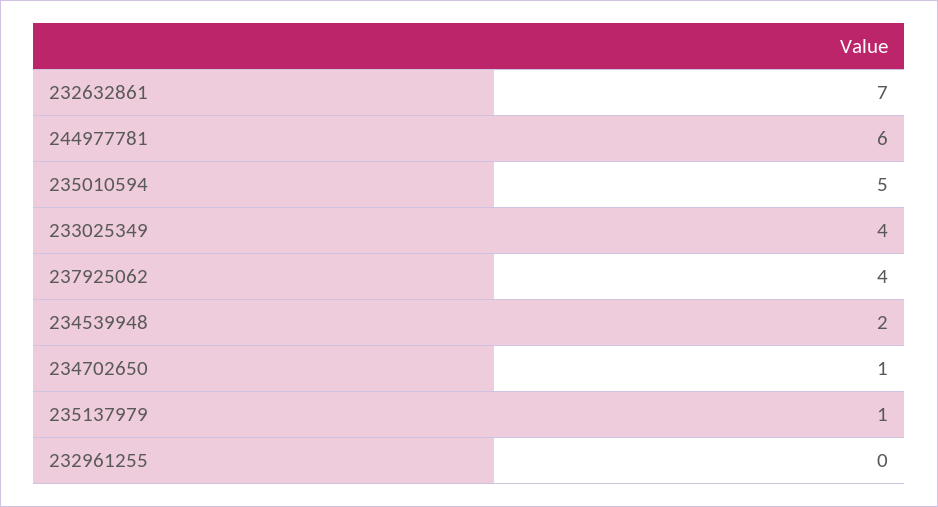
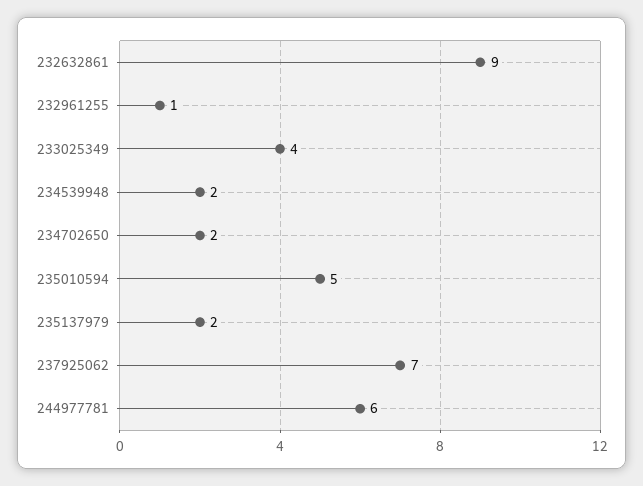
232632861: 7 -> 9
237925062: 4 -> 7
234702650: 1 -> 2
235137979: 1 -> 2
232961255: 0 -> 1

